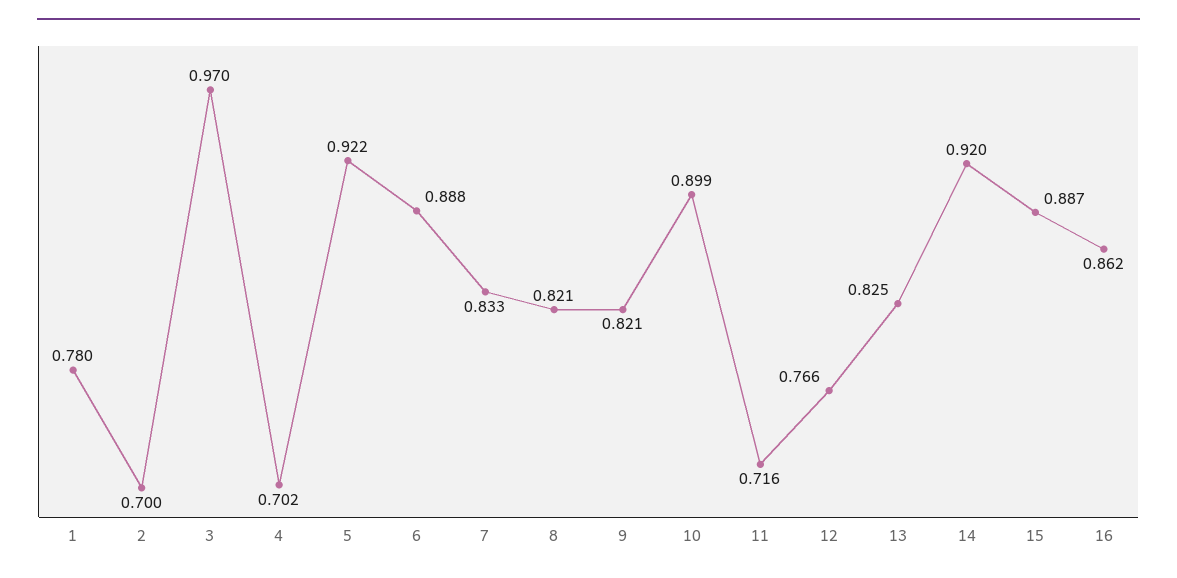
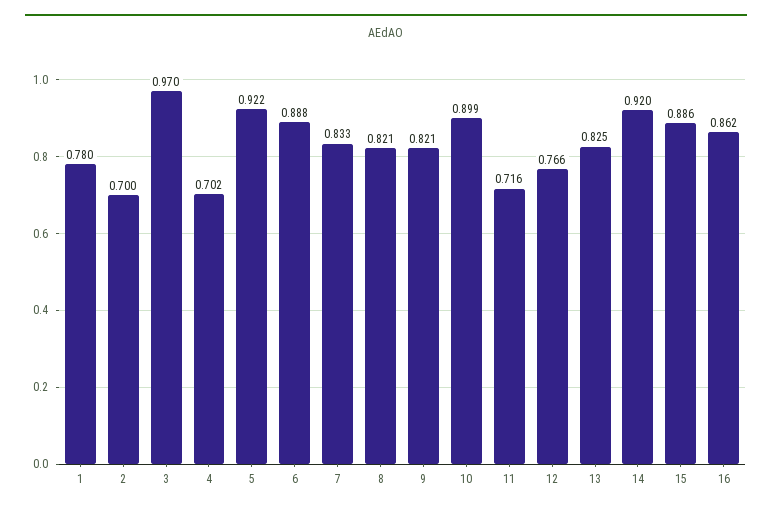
15: 0.887 -> 0.886

